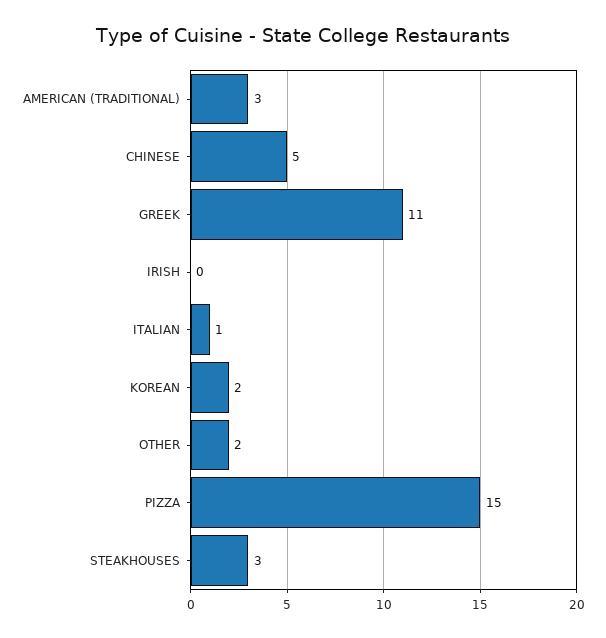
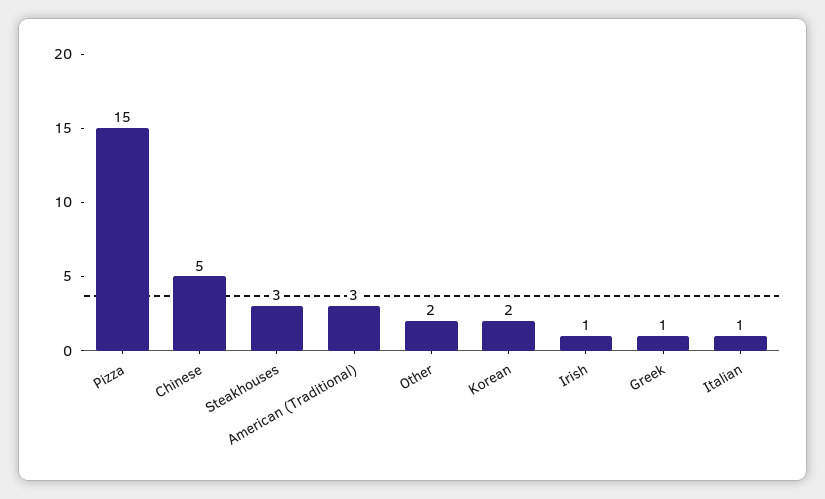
GREEK: 11 -> 1
IRISH: 0 -> 1

